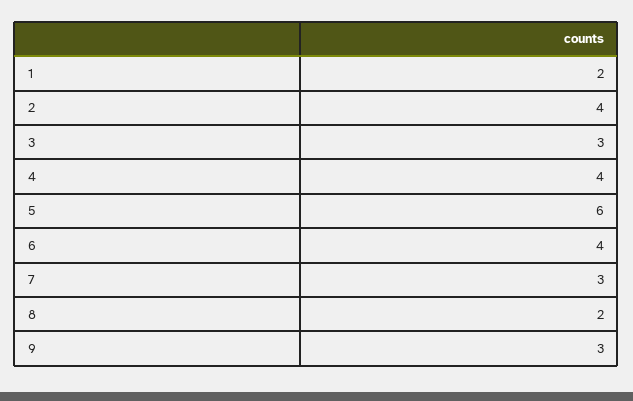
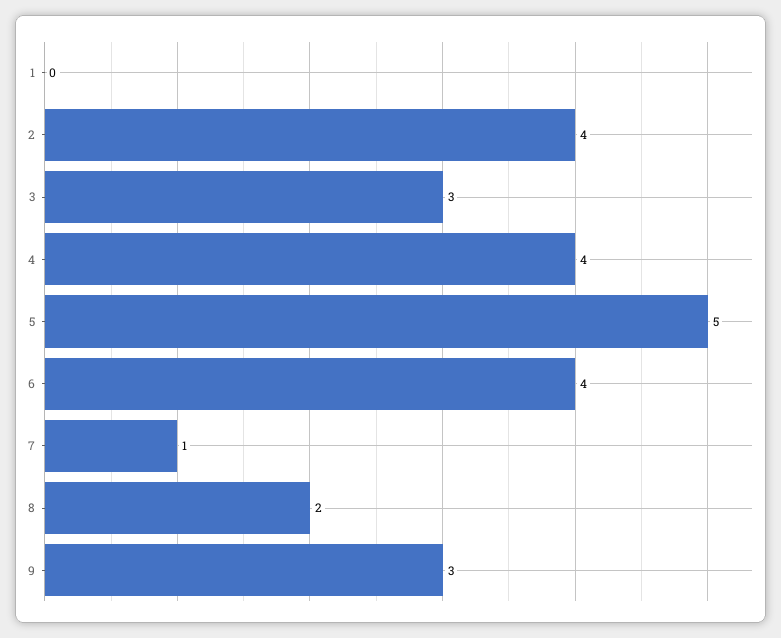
1: 2 -> 0
5: 6 -> 5
7: 3 -> 1

